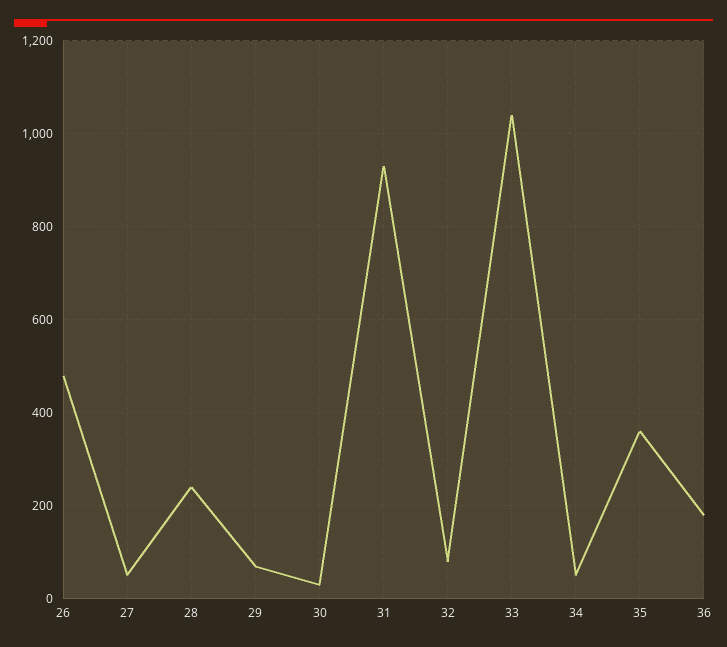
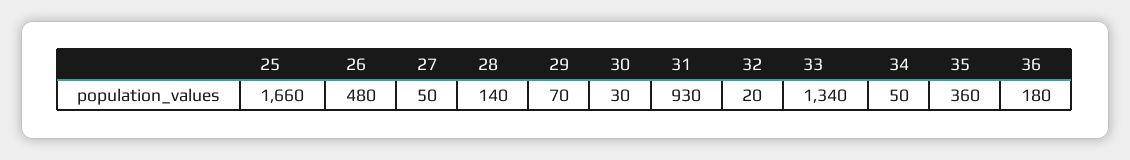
28: 240 -> 140
32: 80 -> 20
33: 1040 -> 1340
25: none -> 1660

